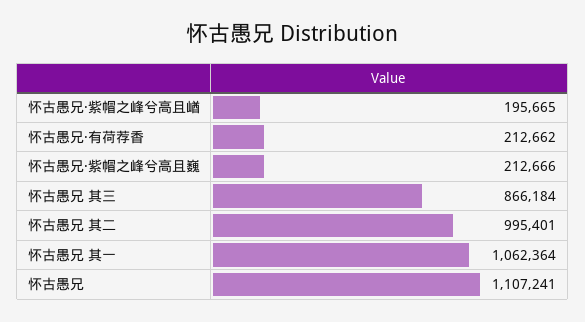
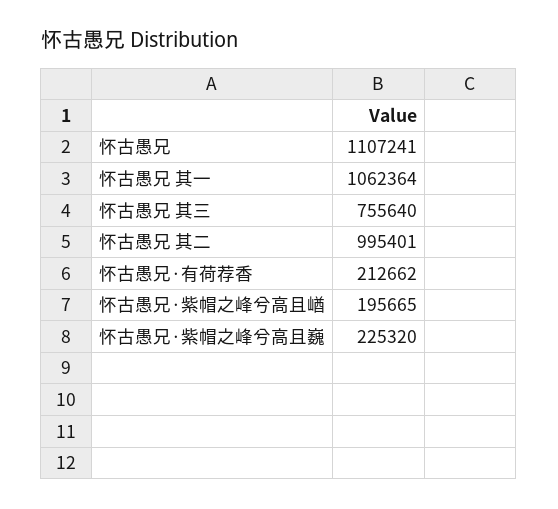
怀古愚兄·紫帽之峰兮高且巍: 212666 -> 225320
怀古愚兄 其三: 866184 -> 755640

